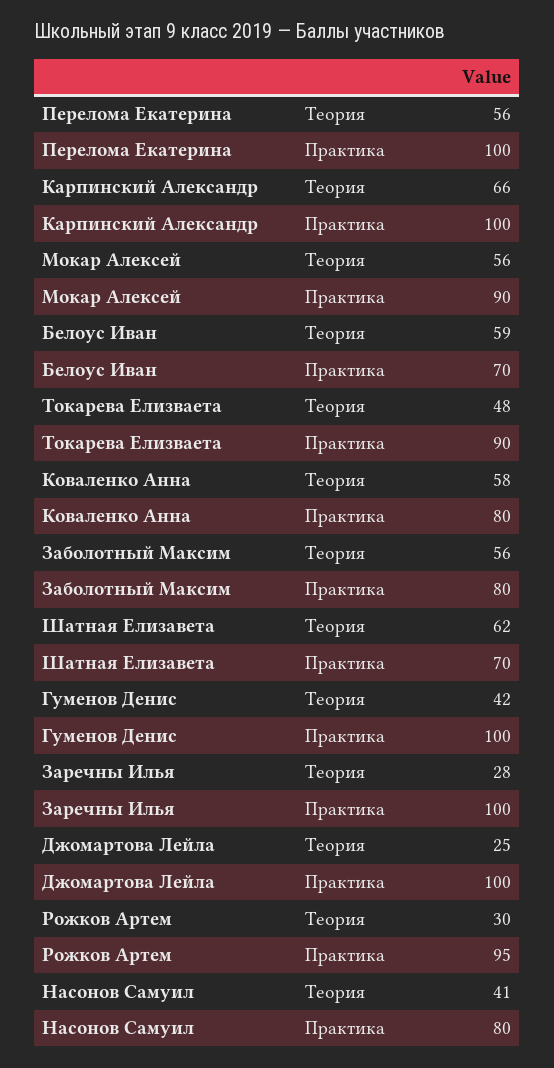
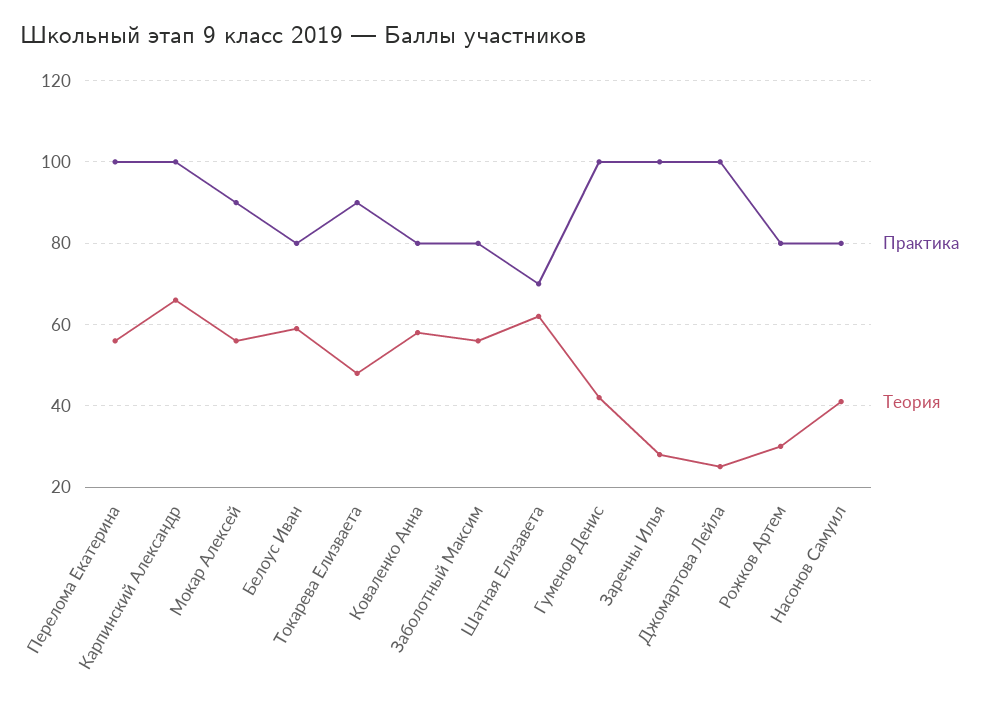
Практика, Белоус Иван: 70 -> 80
Практика, Рожков Артем: 95 -> 80

